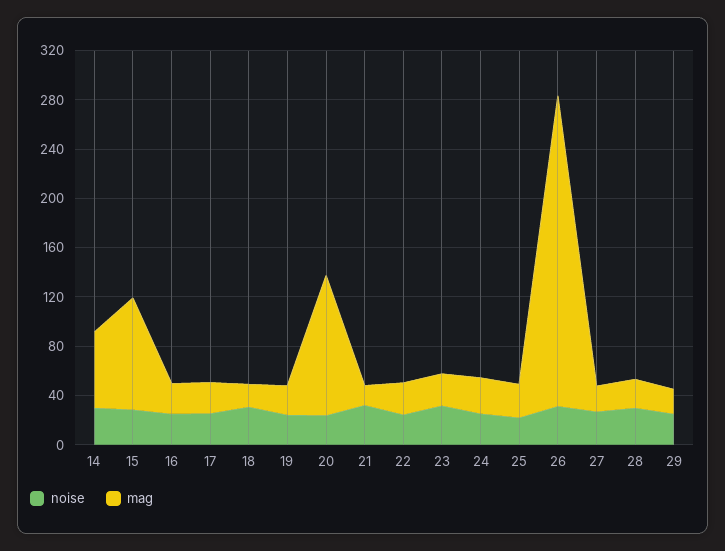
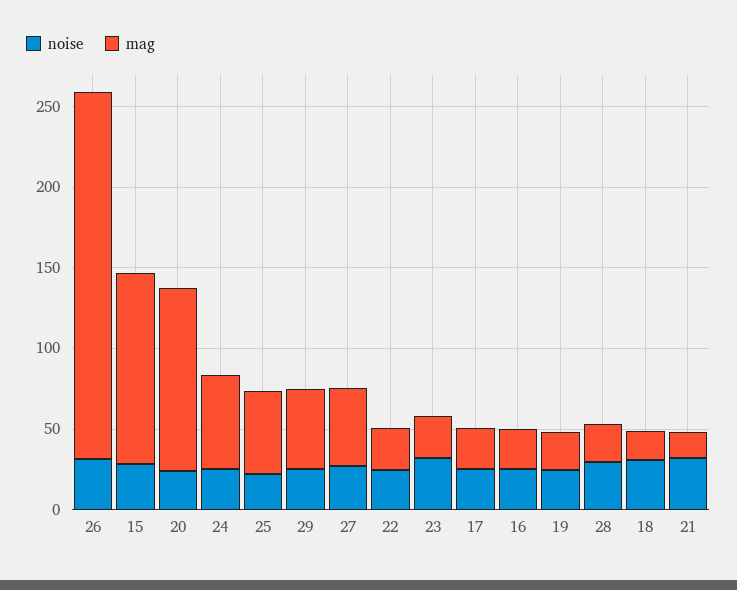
noise, 14: 30 -> none
mag, 14: 60 -> none
mag, 15: 90 -> 120
mag, 24: 30 -> 60
mag, 25: 30 -> 50
mag, 26: 250 -> 230
mag, 27: 20 -> 50
mag, 29: 20 -> 50

